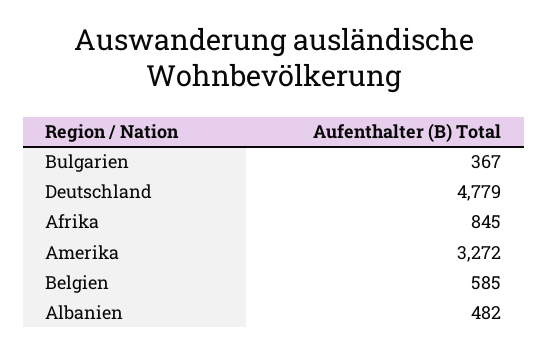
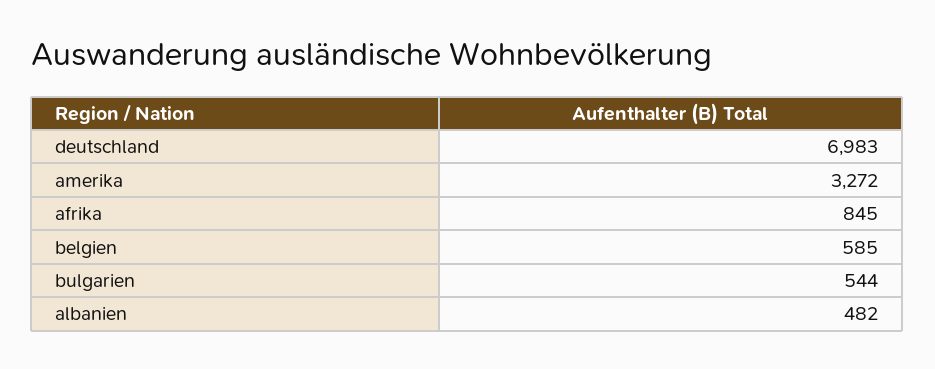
Bulgarien: 367 -> 544
Deutschland: 4779 -> 6983

